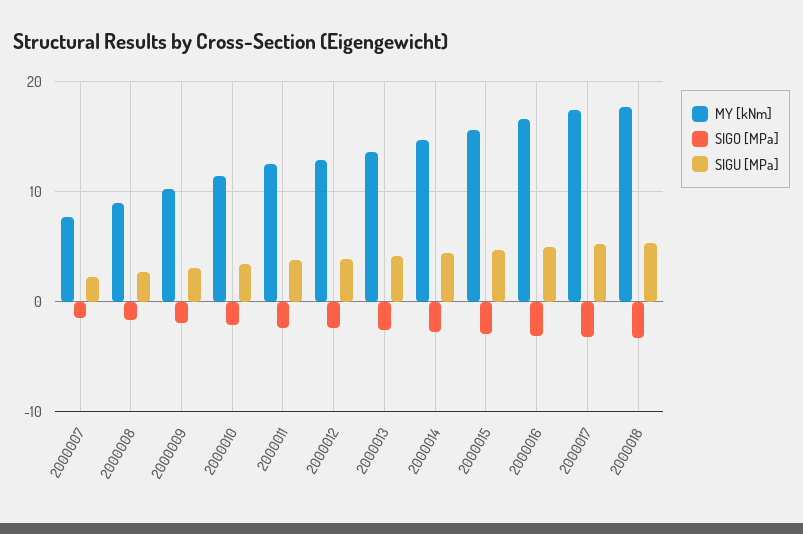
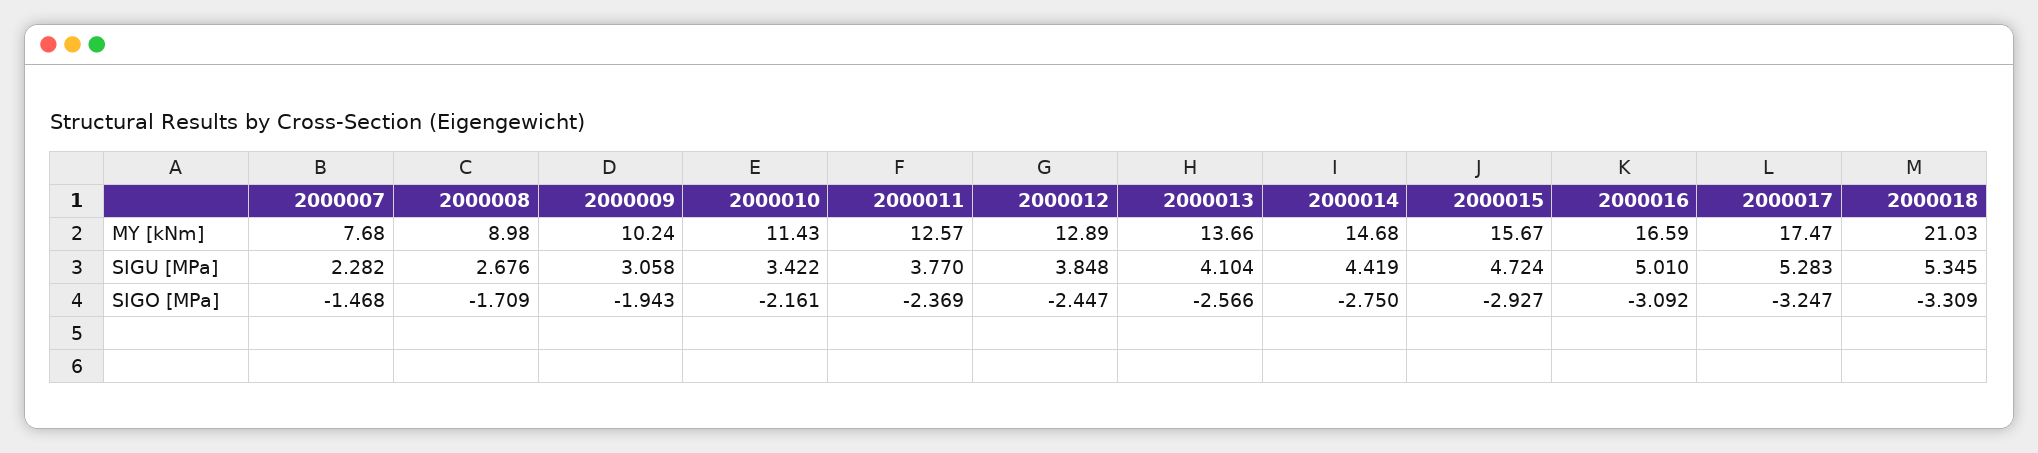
MY [kNm], 2000018: 18 -> 21.03

